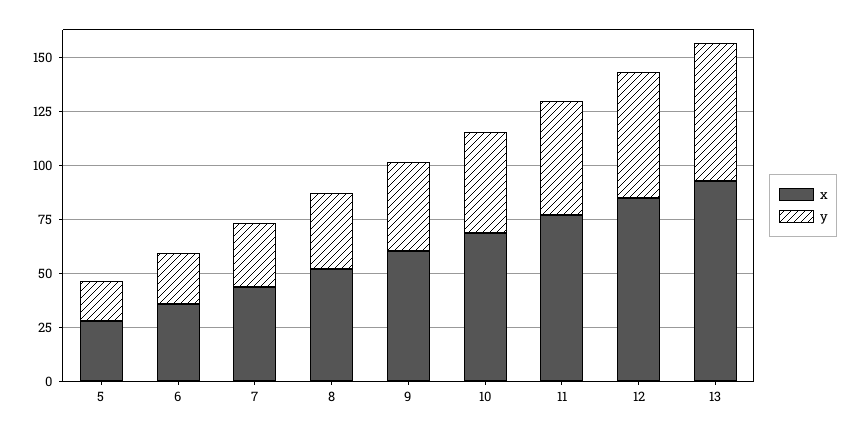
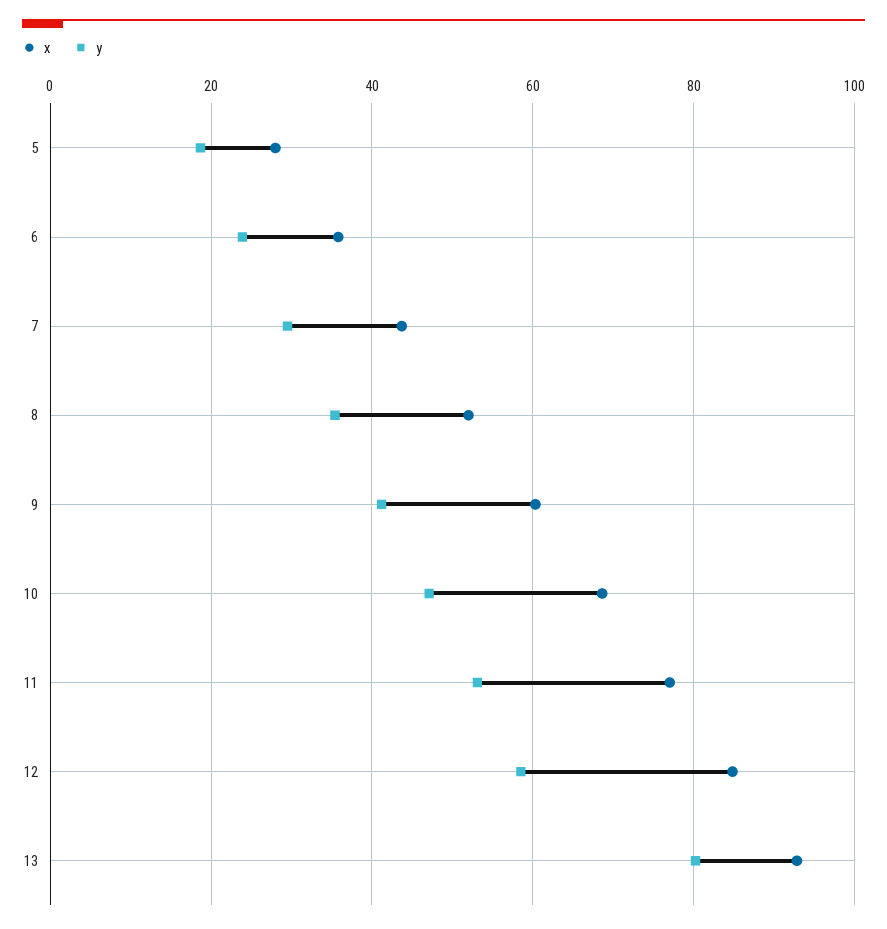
y, 13: 65 -> 80

